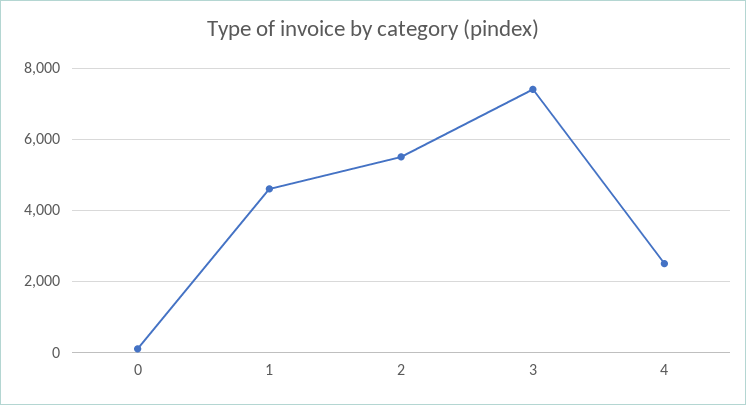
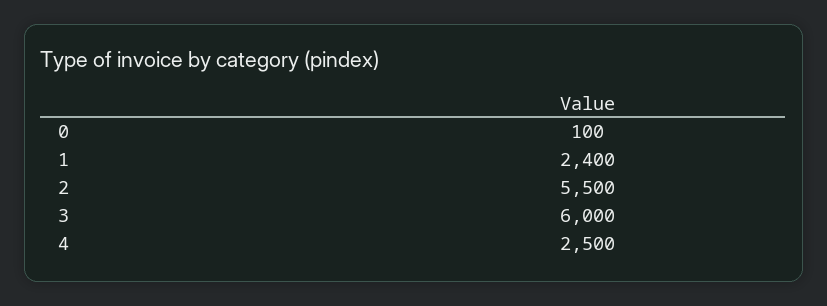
1: 4600 -> 2400
3: 7400 -> 6000

